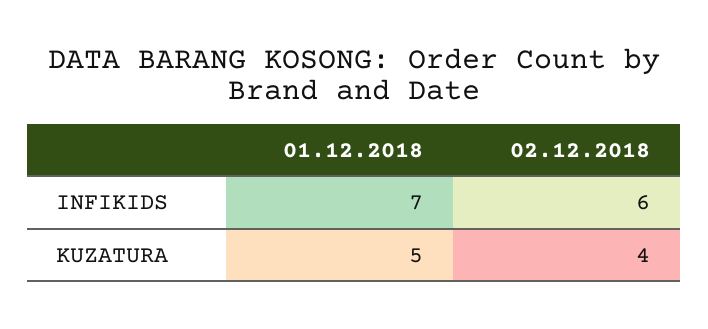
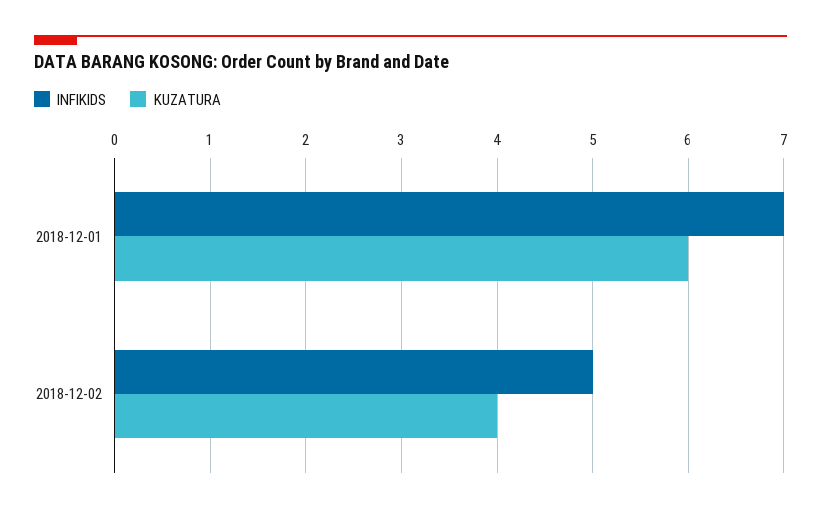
INFIKIDS, 02.12.2018: 6 -> 5
KUZATURA, 01.12.2018: 5 -> 6

